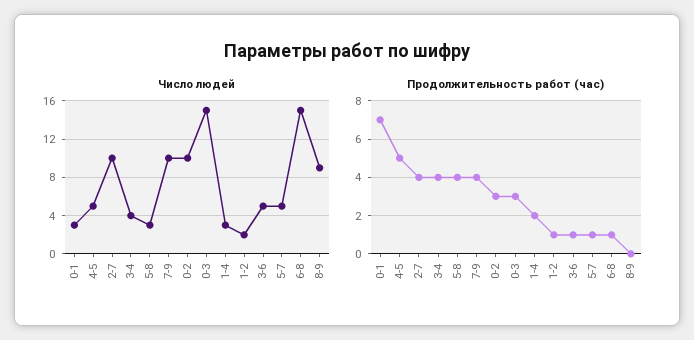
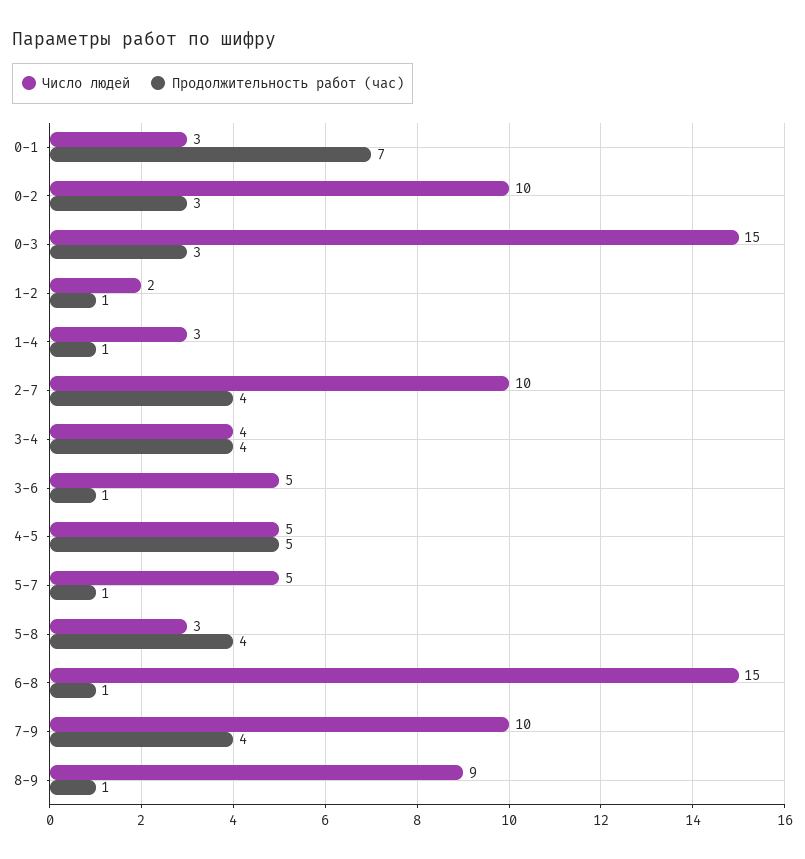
Продолжительность работ (час), 1-4: 2 -> 1
Продолжительность работ (час), 8-9: 0 -> 1

